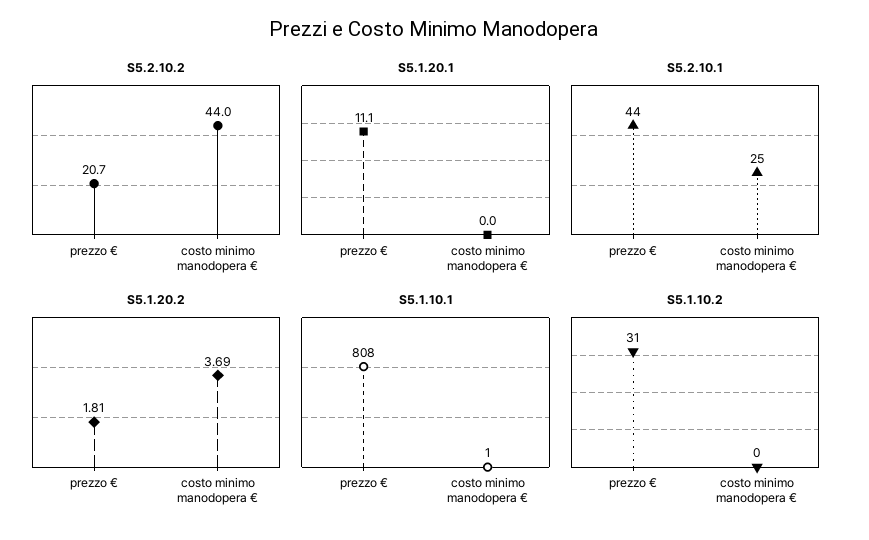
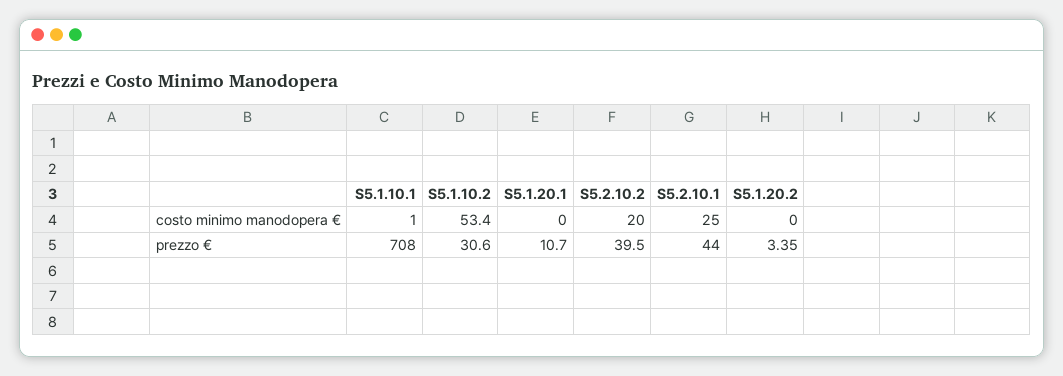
S5.2.10.2, prezzo €: 20.7 -> 39.5
S5.2.10.2, costo minimo manodopera €: 44 -> 20
S5.1.20.1, prezzo €: 11.1 -> 10.7
S5.1.20.2, prezzo €: 1.81 -> 3.35
S5.1.20.2, costo minimo manodopera €: 3.69 -> 0
S5.1.10.1, prezzo €: 808 -> 708
S5.1.10.2, costo minimo manodopera €: 0 -> 53.4

